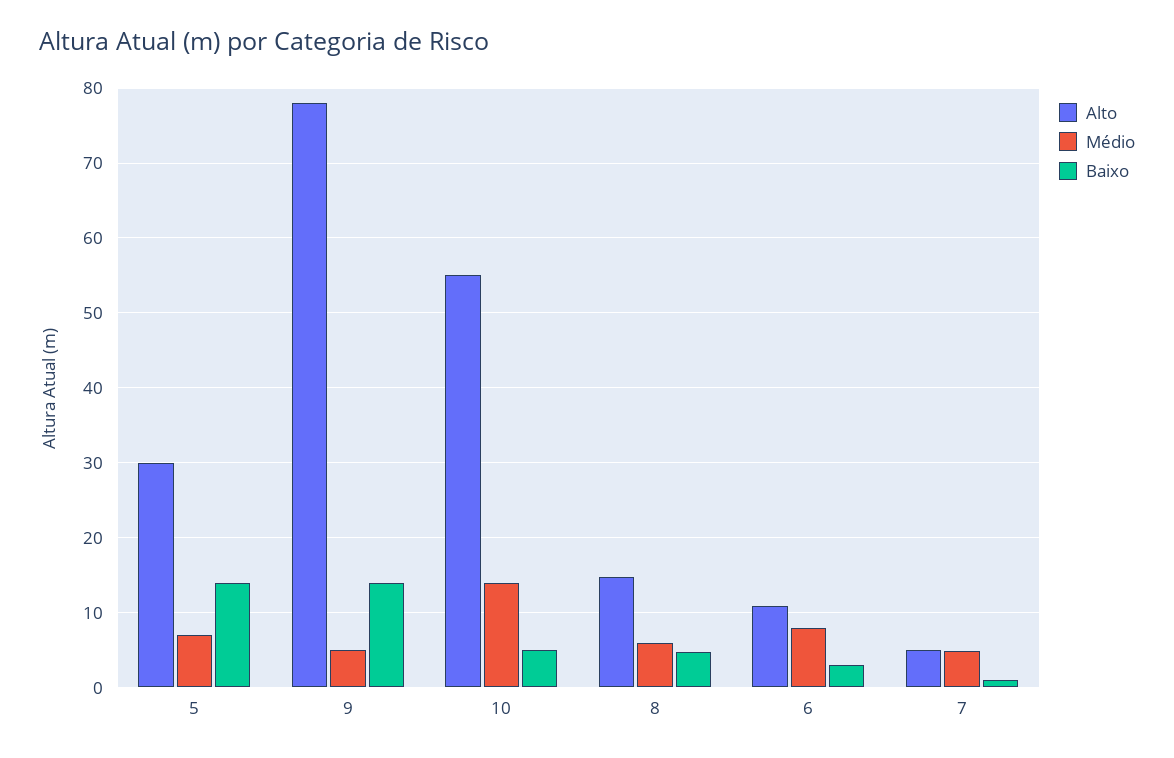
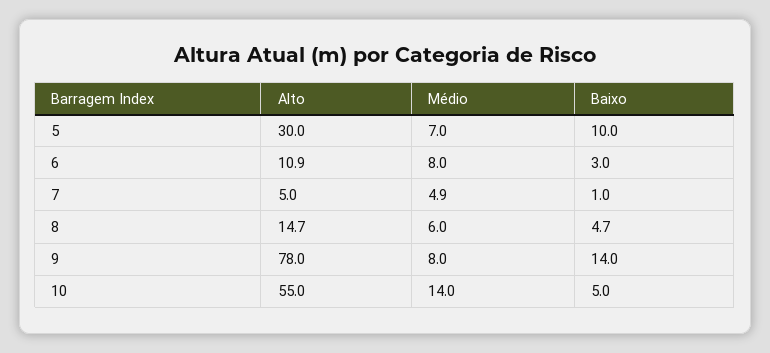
Baixo, 5: 14 -> 10
Médio, 9: 5 -> 8

